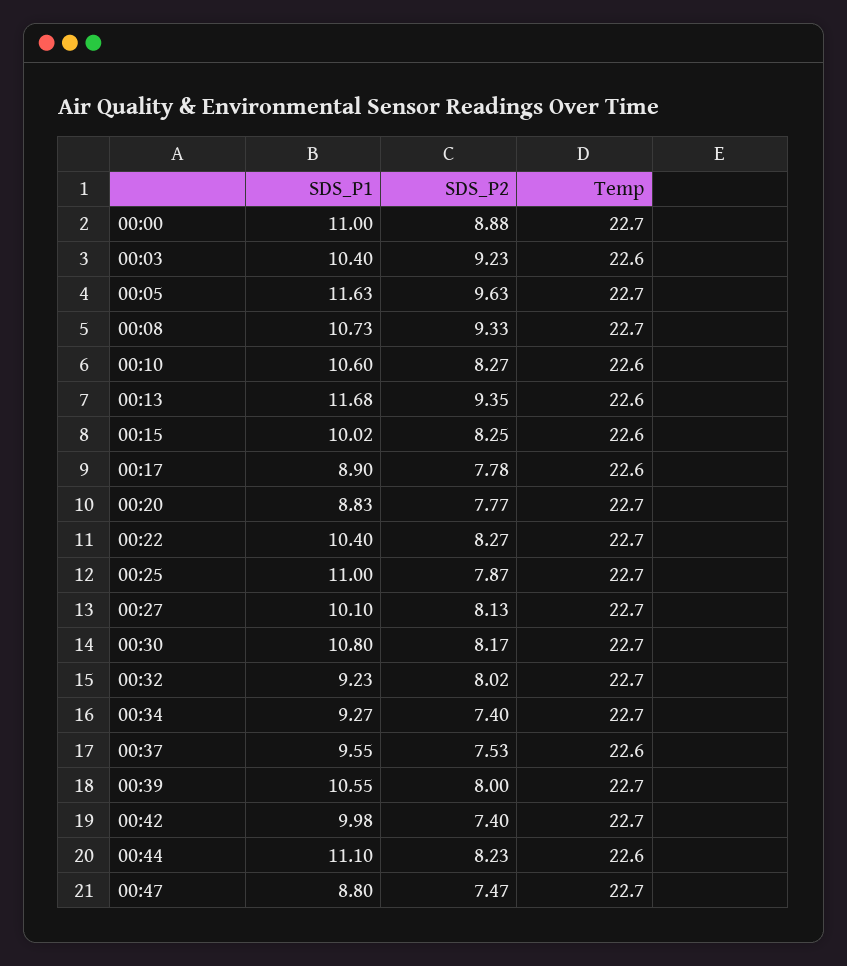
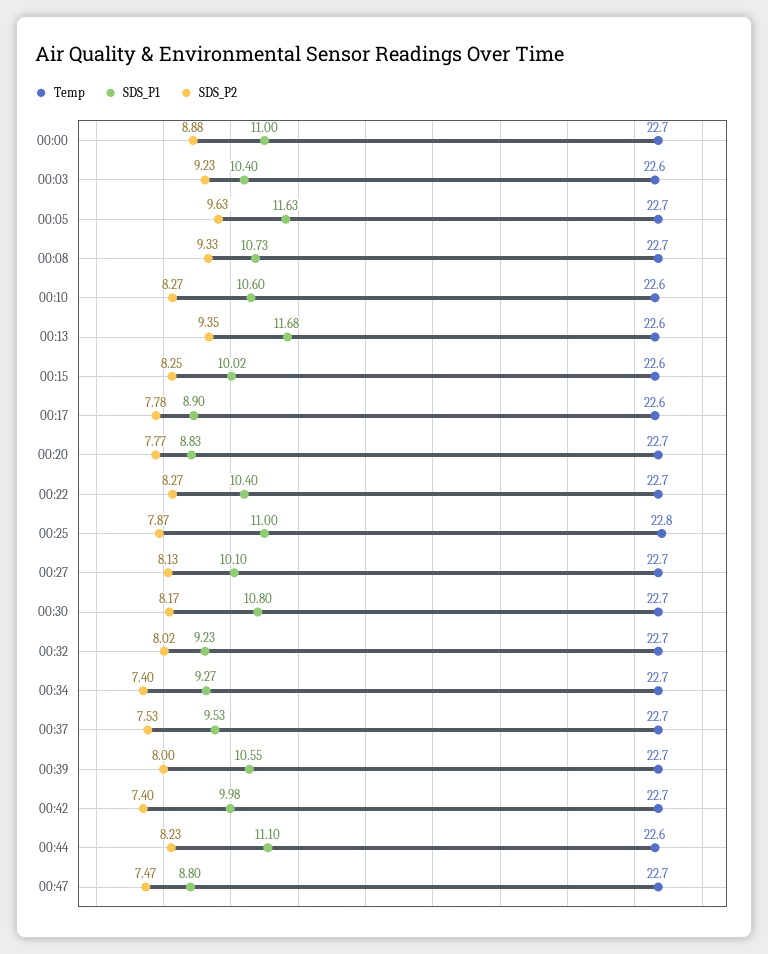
Temp, 00:25: 22.7 -> 22.8
SDS_P1, 00:37: 9.55 -> 9.53
Temp, 00:37: 22.6 -> 22.7

